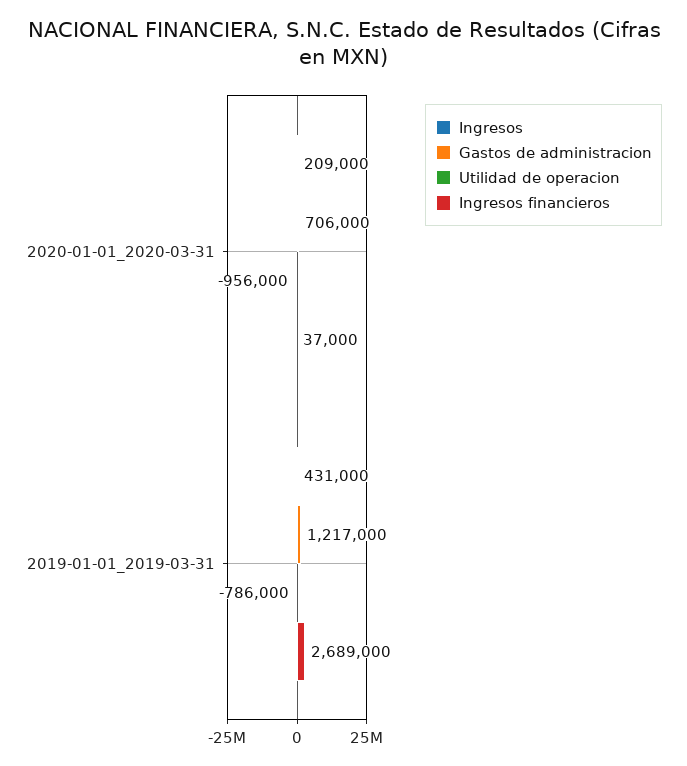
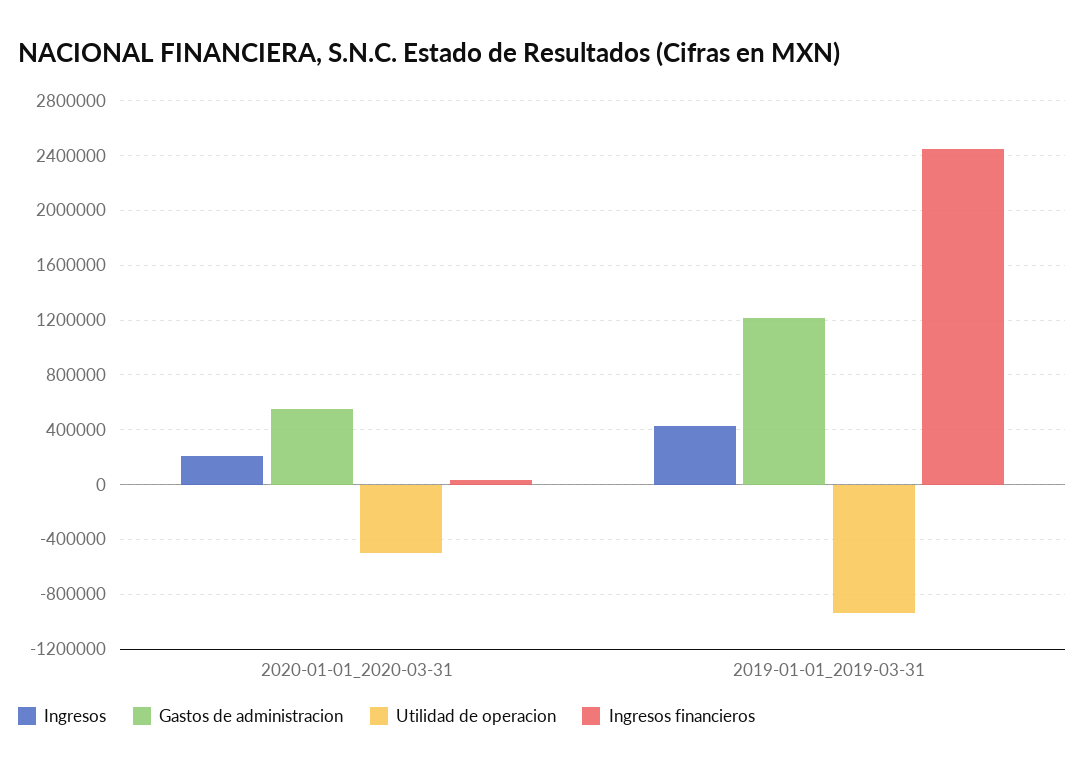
Gastos de administracion, 2020-01-01_2020-03-31: 706000 -> 550000
Utilidad de operacion, 2020-01-01_2020-03-31: -956000 -> -500000
Utilidad de operacion, 2019-01-01_2019-03-31: -786000 -> -950000
Ingresos financieros, 2019-01-01_2019-03-31: 2689000 -> 2450000

